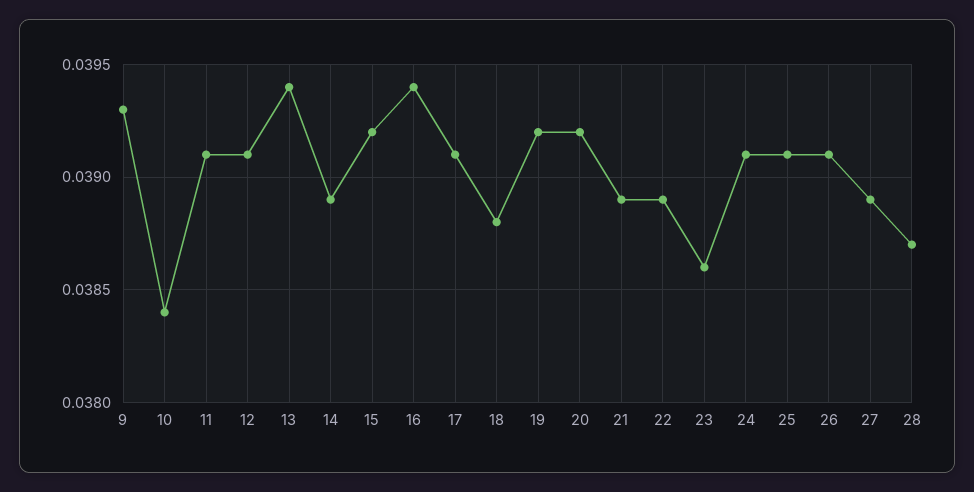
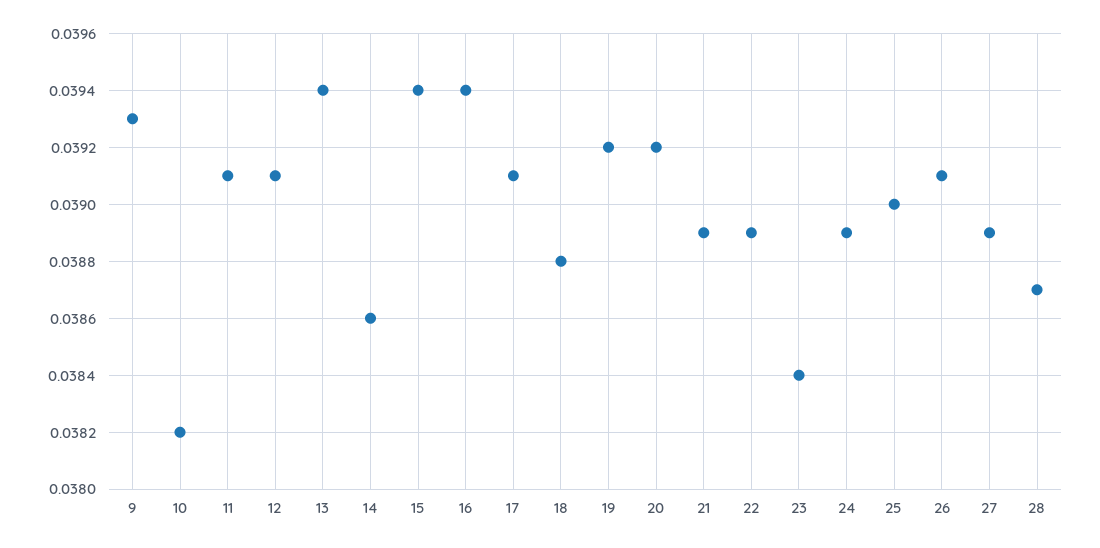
10: 0.0384 -> 0.0382
14: 0.0389 -> 0.0386
15: 0.0392 -> 0.0394
23: 0.0386 -> 0.0384
24: 0.0391 -> 0.0389
25: 0.0391 -> 0.039

